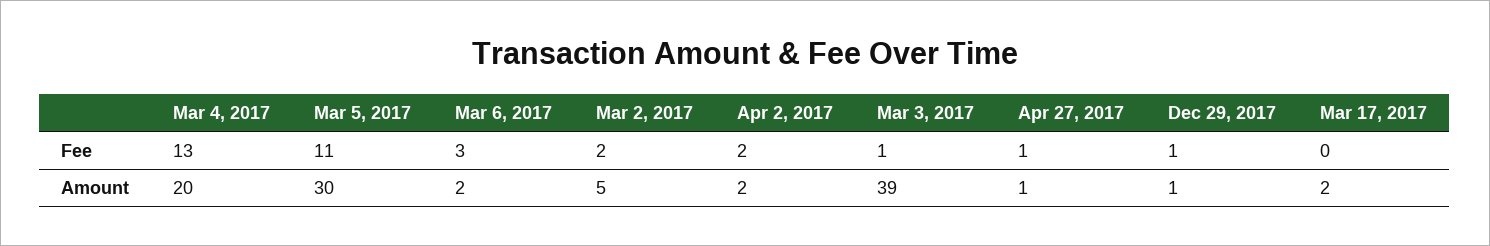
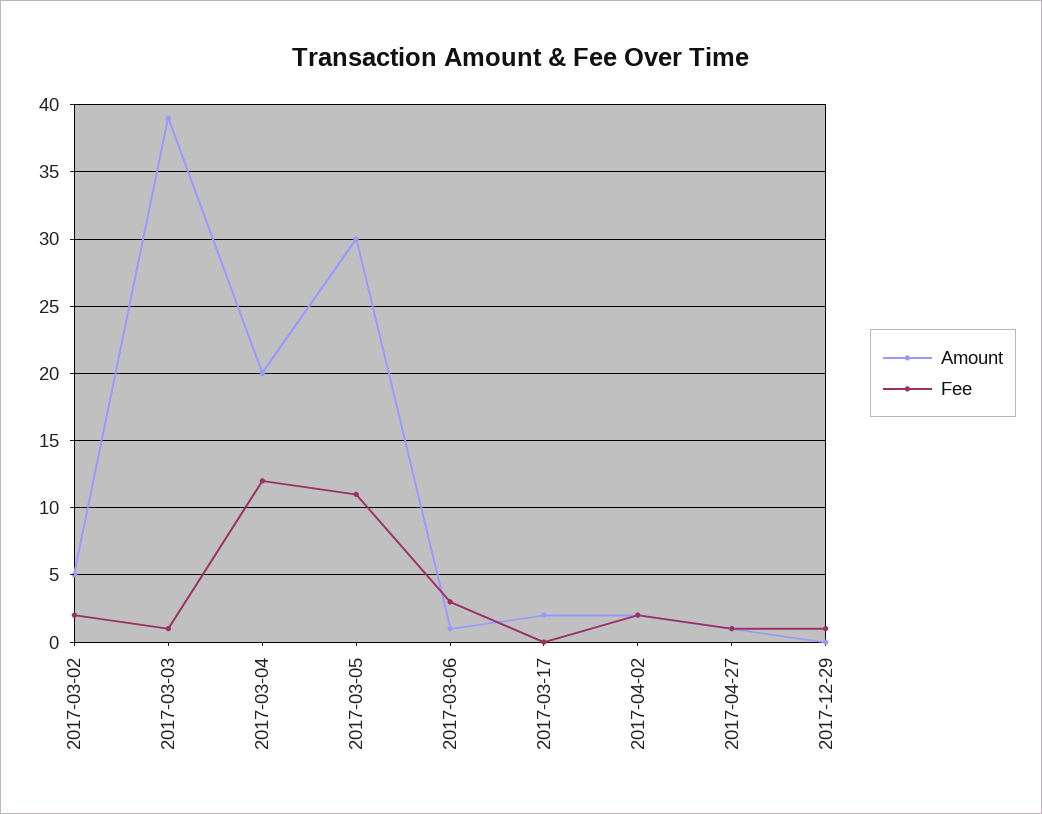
Fee, Mar 4, 2017: 13 -> 12
Amount, Mar 6, 2017: 2 -> 1
Amount, Dec 29, 2017: 1 -> 0

